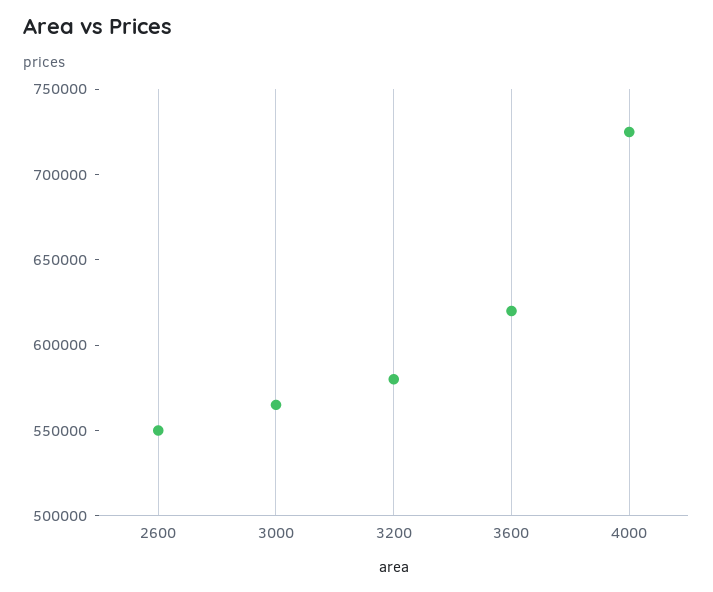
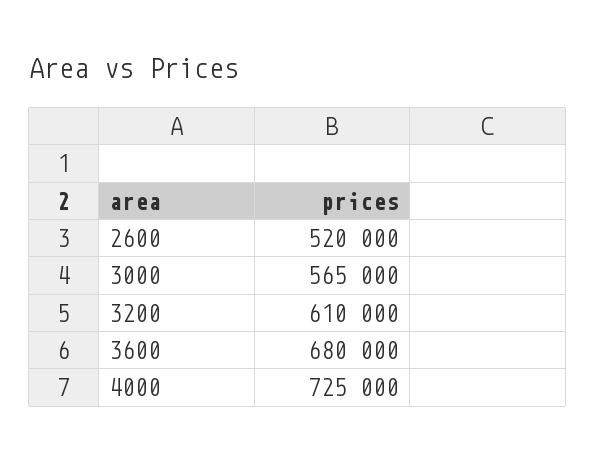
2600: 550000 -> 520000
3200: 580000 -> 610000
3600: 620000 -> 680000

